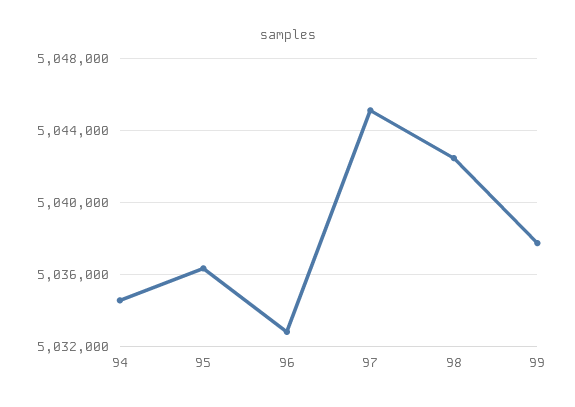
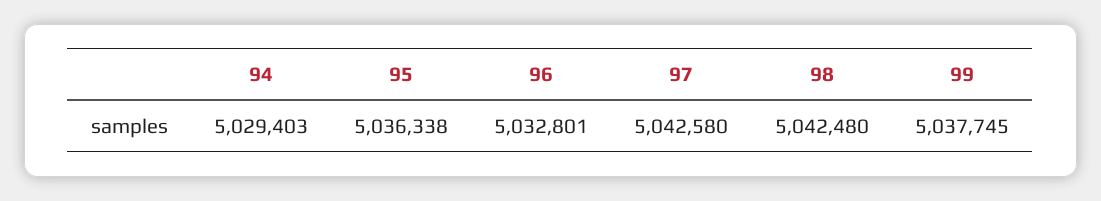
94: 5034500 -> 5029403
97: 5045000 -> 5042580

